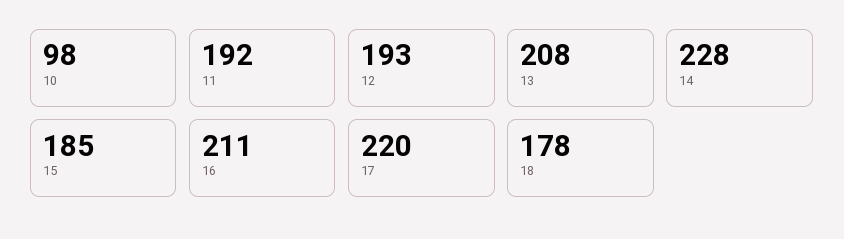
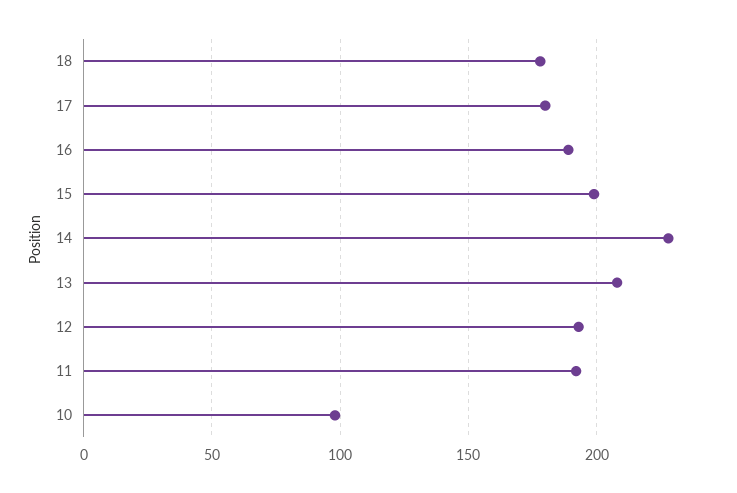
15: 185 -> 200
16: 211 -> 190
17: 220 -> 180

